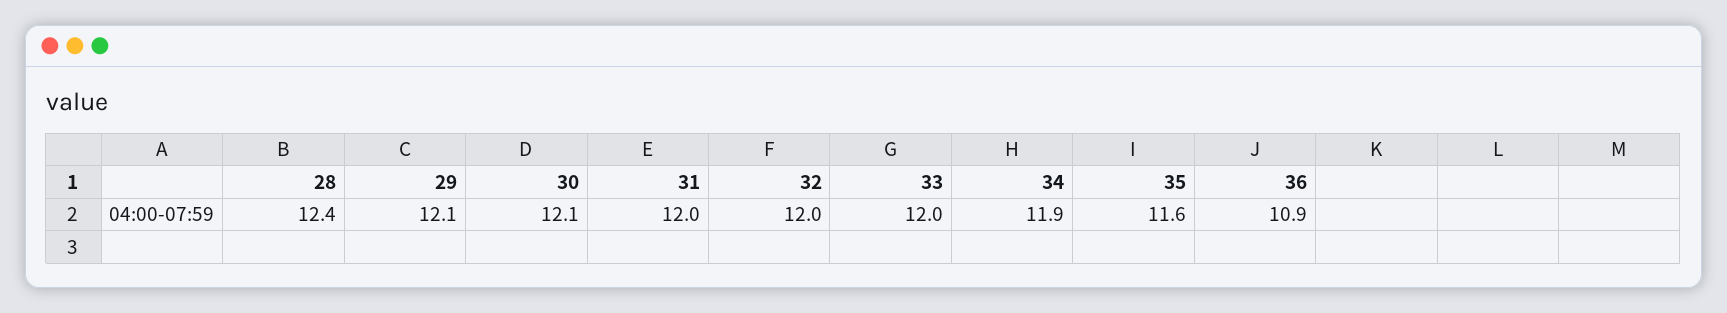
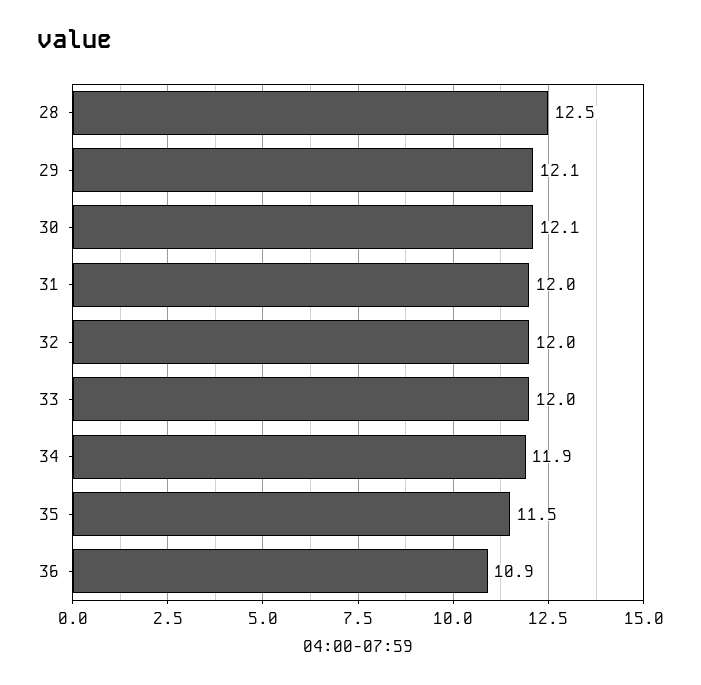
28: 12.4 -> 12.5
35: 11.6 -> 11.5

